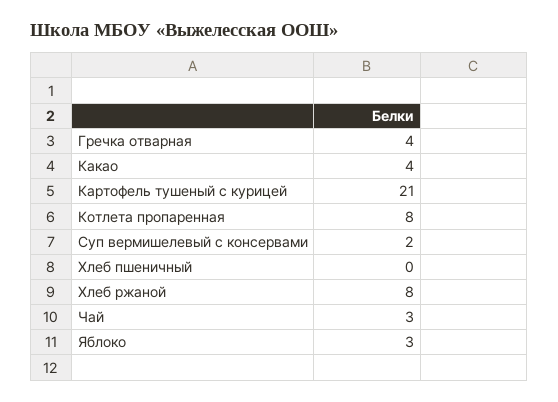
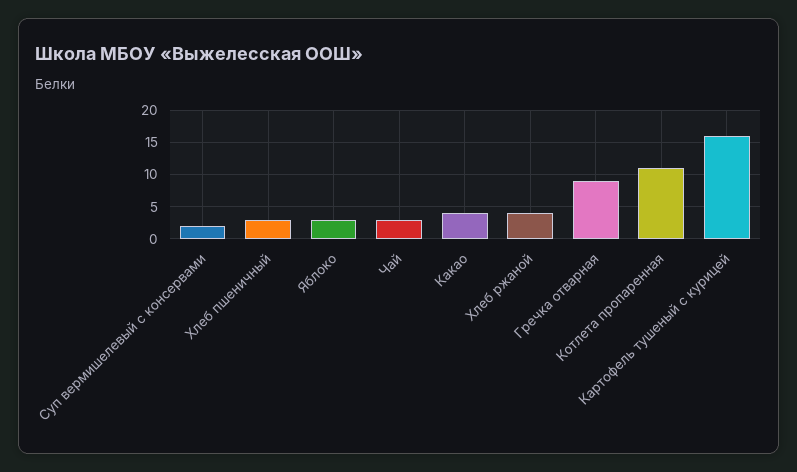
Гречка отварная: 4 -> 9
Картофель тушеный с курицей: 21 -> 16
Котлета пропаренная: 8 -> 11
Хлеб пшеничный: 0 -> 3
Хлеб ржаной: 8 -> 4

